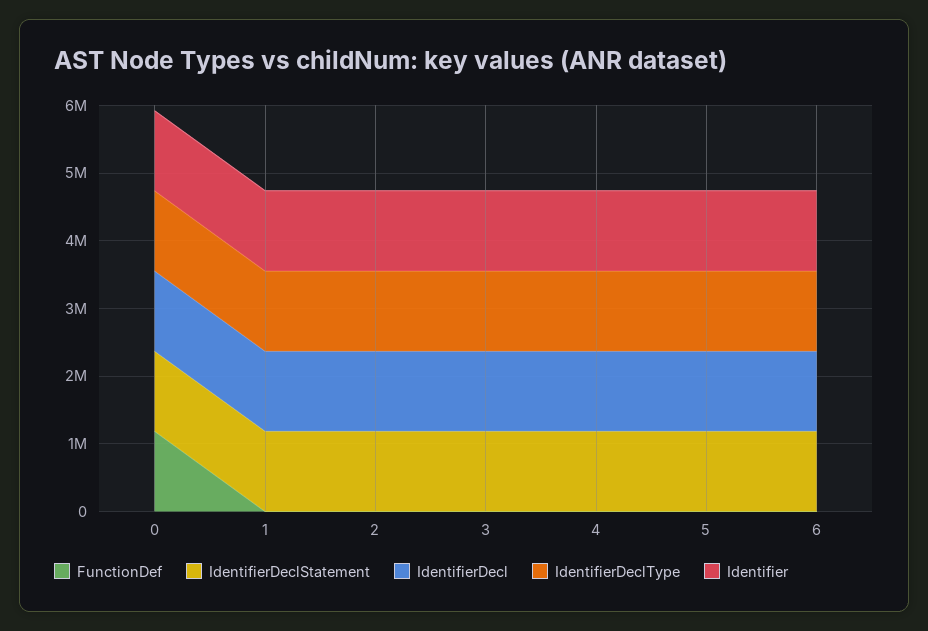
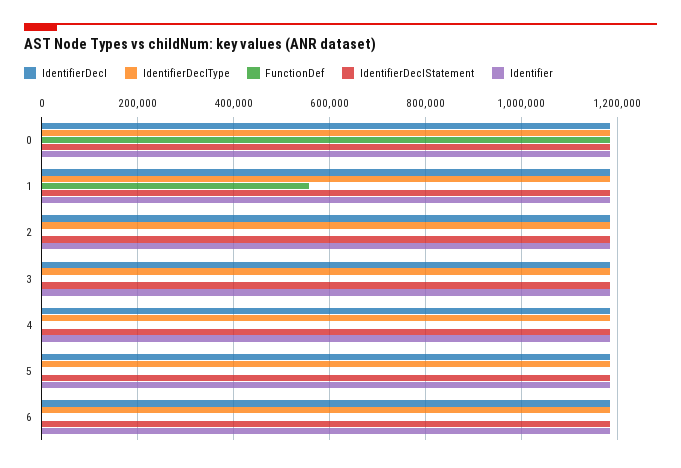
FunctionDef, 1: 0 -> 560000

